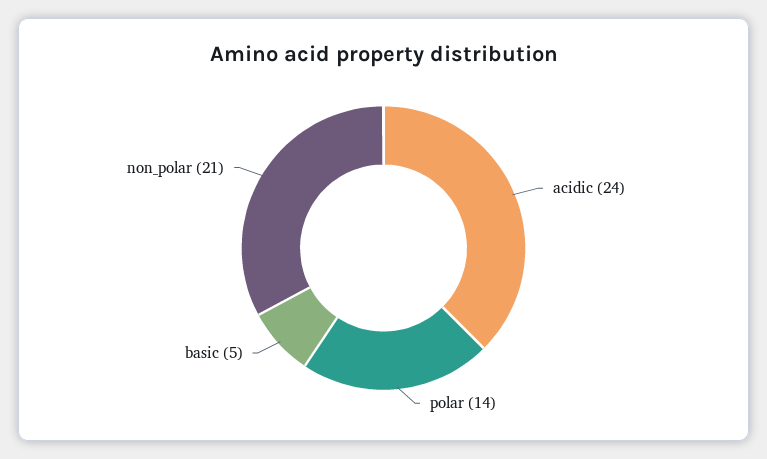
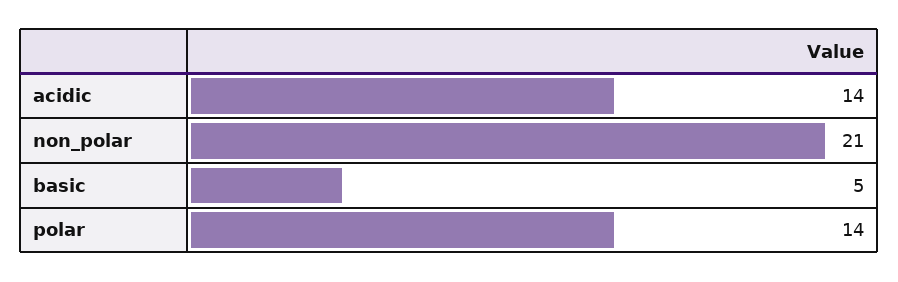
acidic: 24 -> 14

